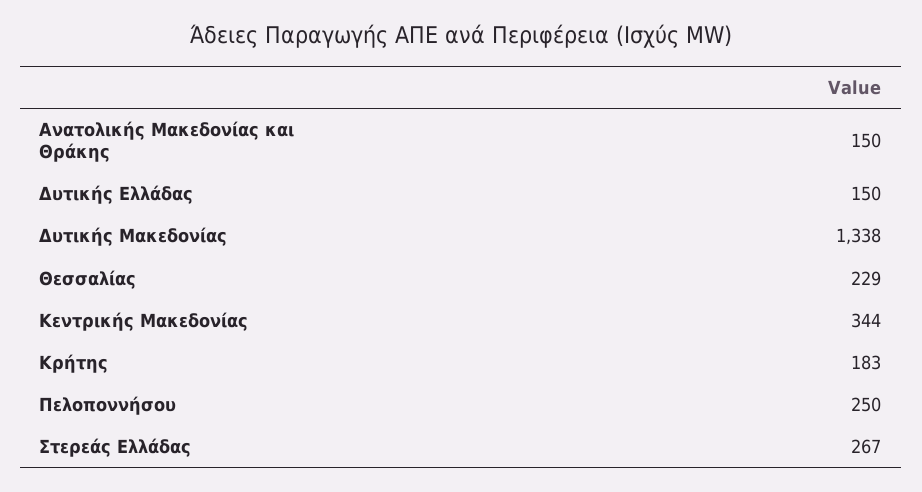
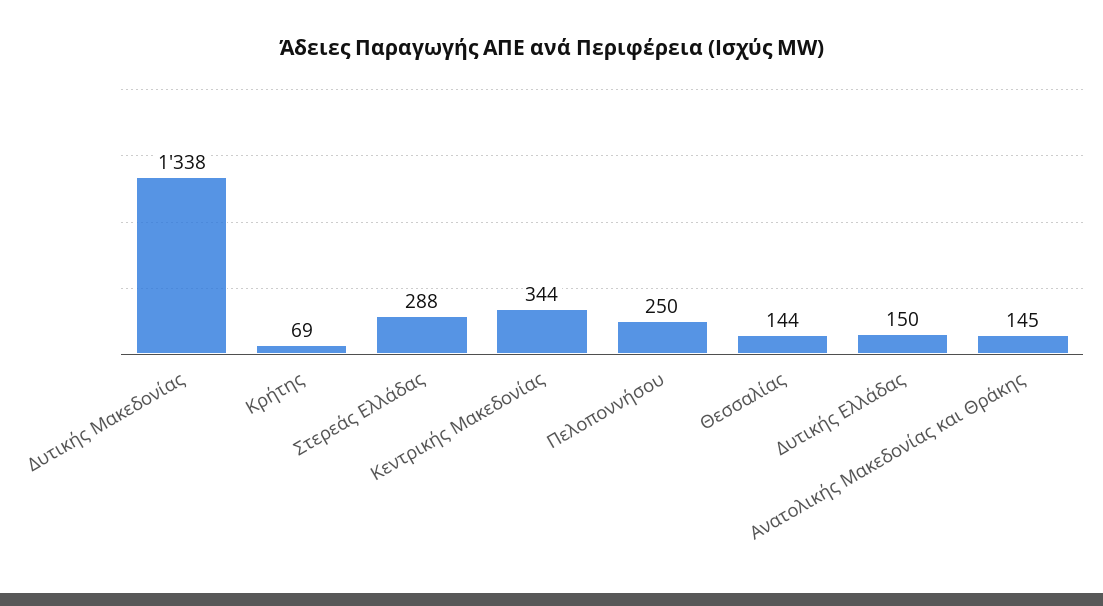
Ανατολικής Μακεδονίας και Θράκης: 150 -> 145
Θεσσαλίας: 229 -> 144
Κρήτης: 183 -> 69
Στερεάς Ελλάδας: 267 -> 288

